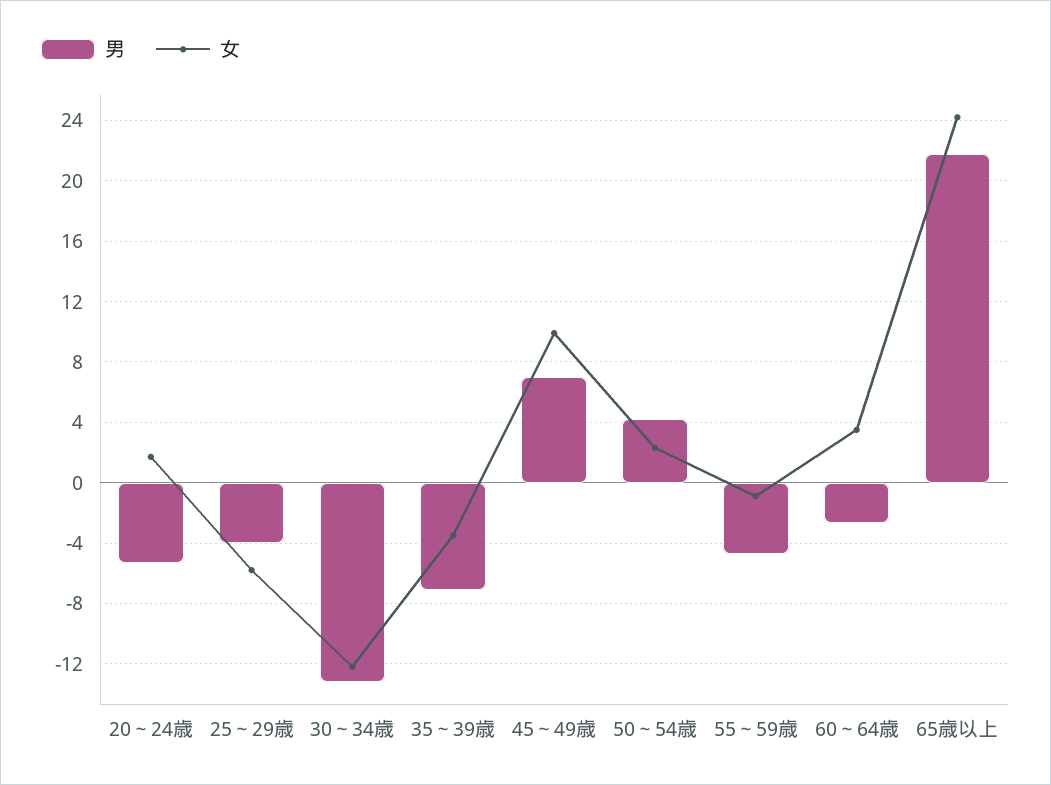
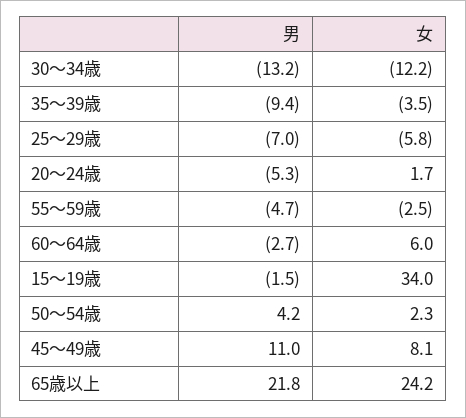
男, 25～29歳: -4 -> -7
男, 35～39歳: -7 -> -9.4
男, 45～49歳: 7 -> 11
女, 45～49歳: 10 -> 8.1
女, 55～59歳: -1 -> -2.5
女, 60～64歳: 3.5 -> 6
男, 15～19歳: none -> -1.5
女, 15～19歳: none -> 34

